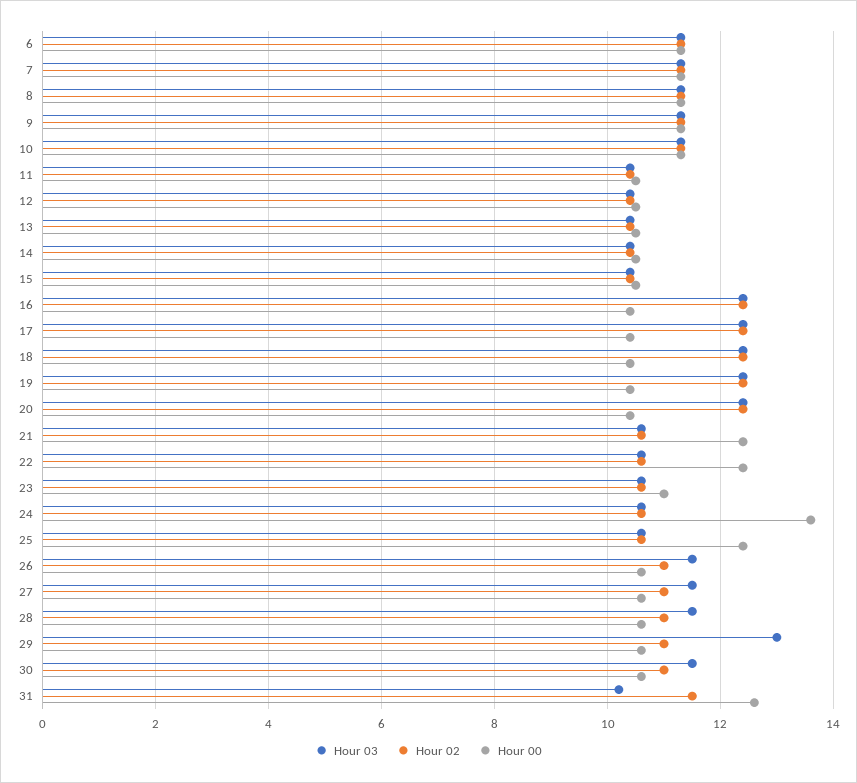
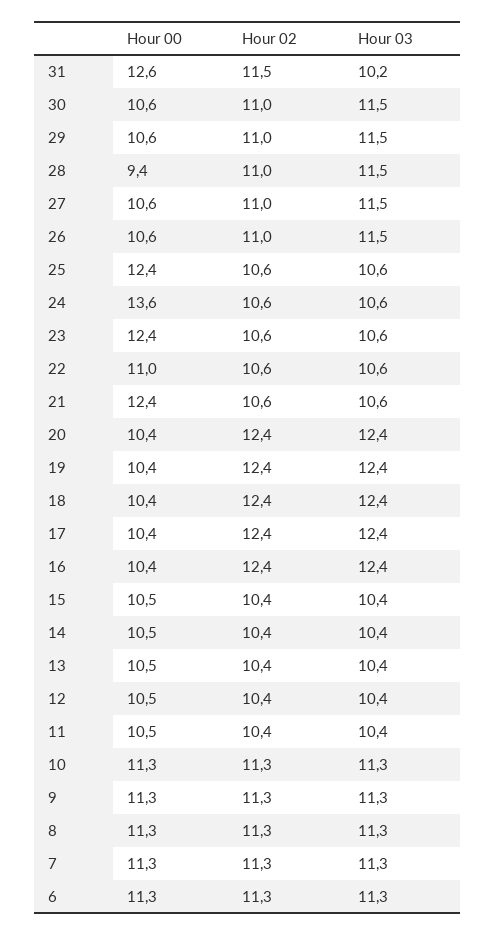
Hour 00, 22: 12.5 -> 11
Hour 00, 23: 11 -> 12.4
Hour 00, 28: 10.5 -> 9.4
Hour 03, 29: 13 -> 11.5

